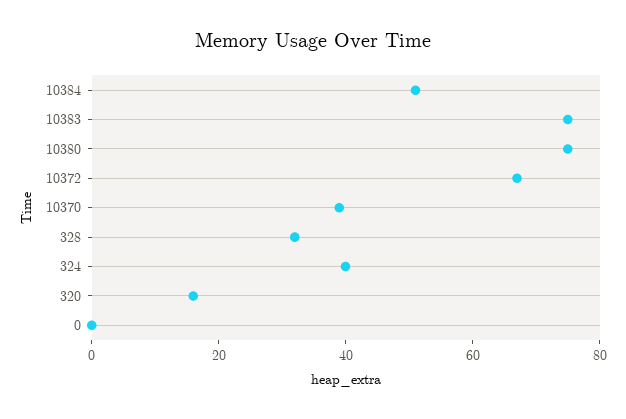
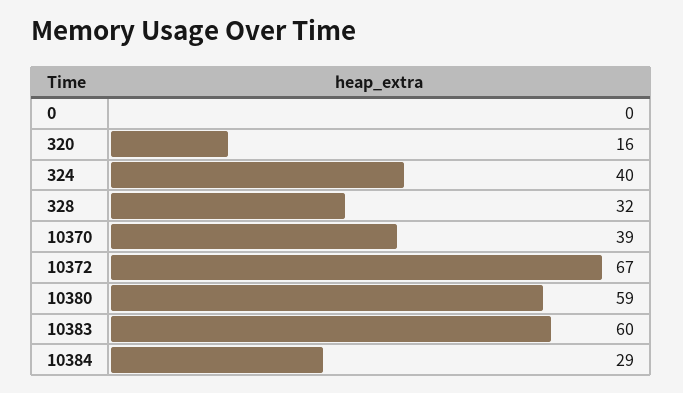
10384: 50 -> 29
10383: 75 -> 60
10380: 75 -> 59

